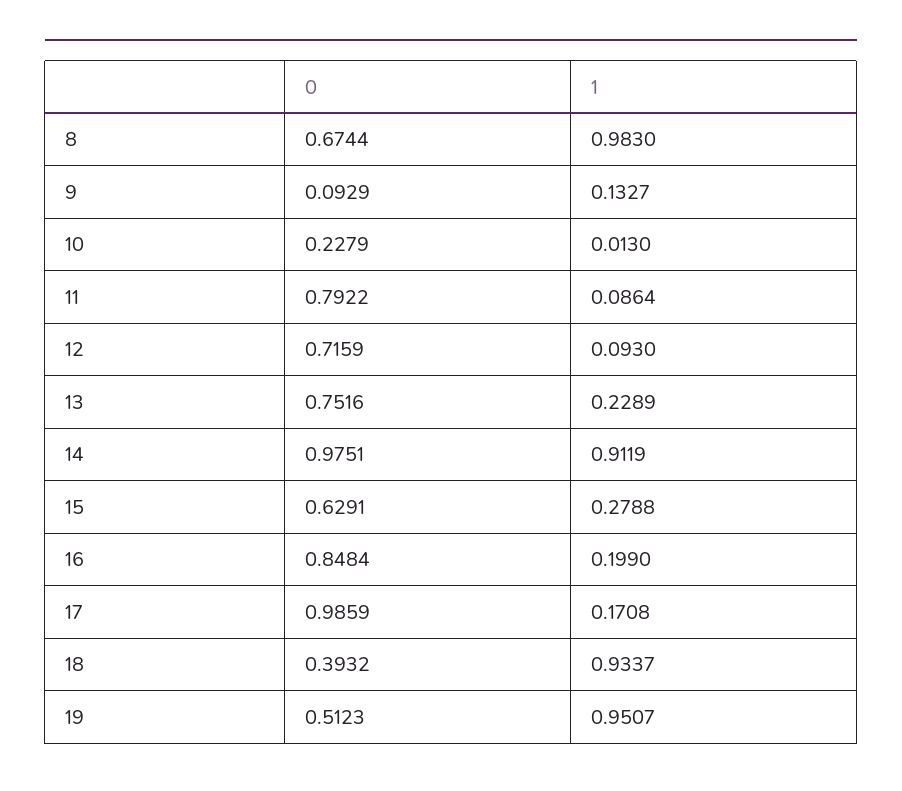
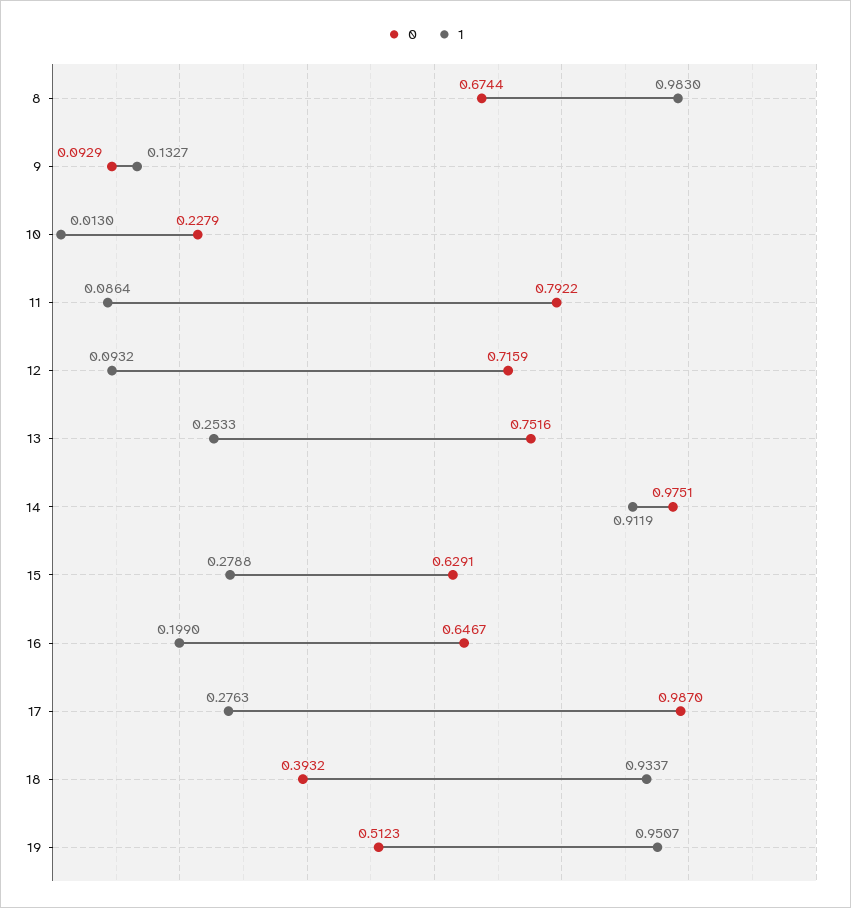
1, 12: 0.093 -> 0.0932
1, 13: 0.2289 -> 0.2533
0, 16: 0.8484 -> 0.6467
0, 17: 0.9859 -> 0.987
1, 17: 0.1708 -> 0.2763

